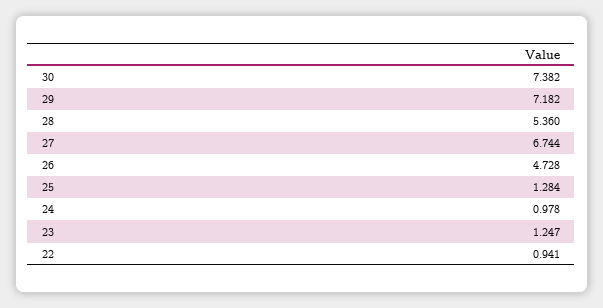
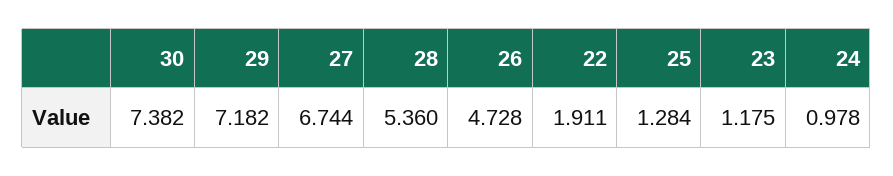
23: 1.247 -> 1.175
22: 0.941 -> 1.911

